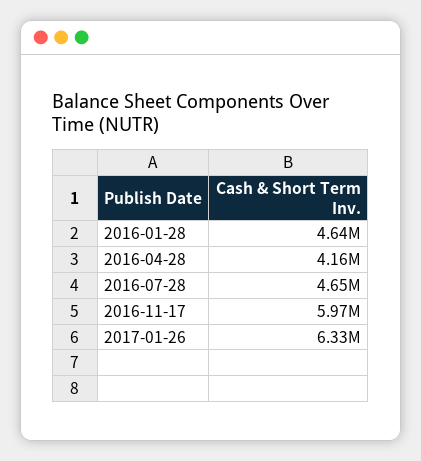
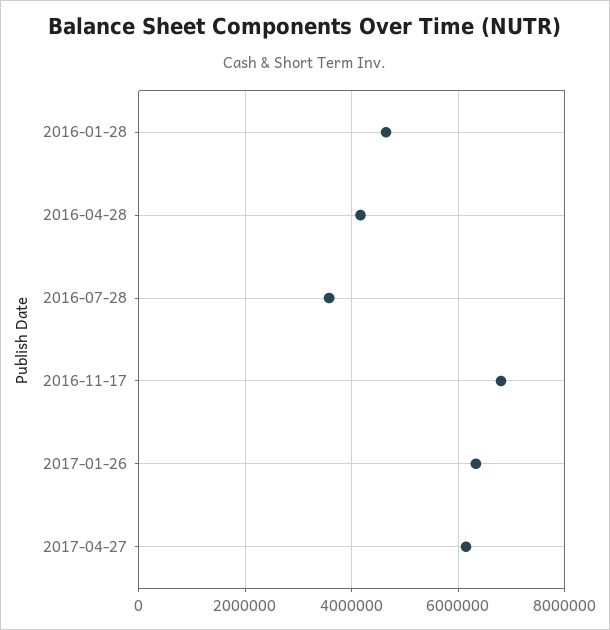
2016-07-28: 4650000 -> 3600000
2016-11-17: 5970000 -> 6800000
2017-04-27: none -> 6200000

